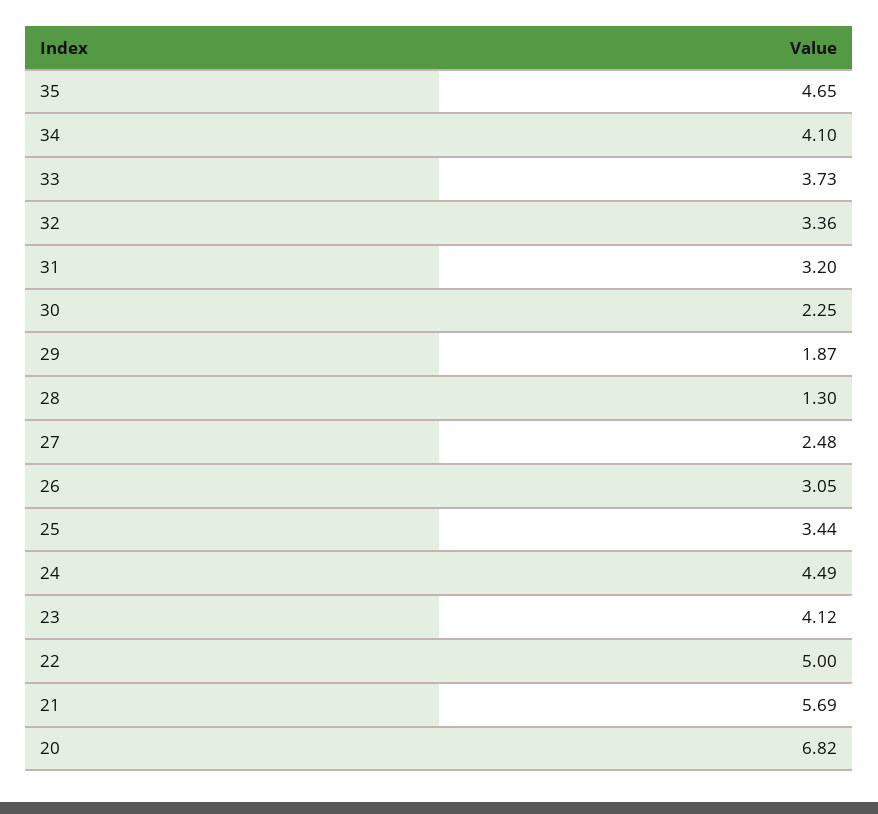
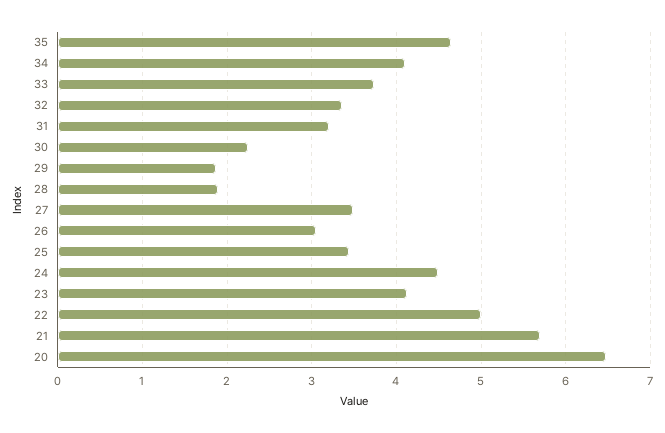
28: 1.3 -> 1.9
27: 2.48 -> 3.5
20: 6.82 -> 6.5

